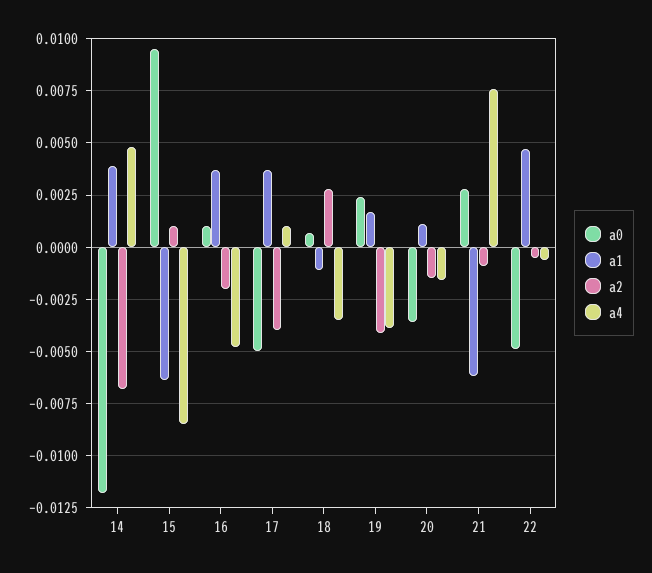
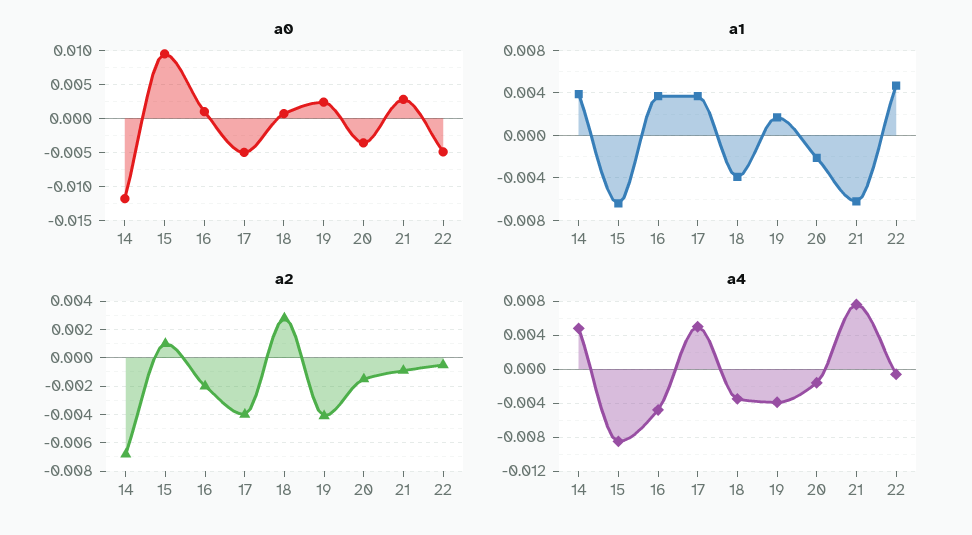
a4, 17: 0.001 -> 0.005
a1, 18: -0.001 -> -0.004
a1, 20: 0.001 -> -0.002

